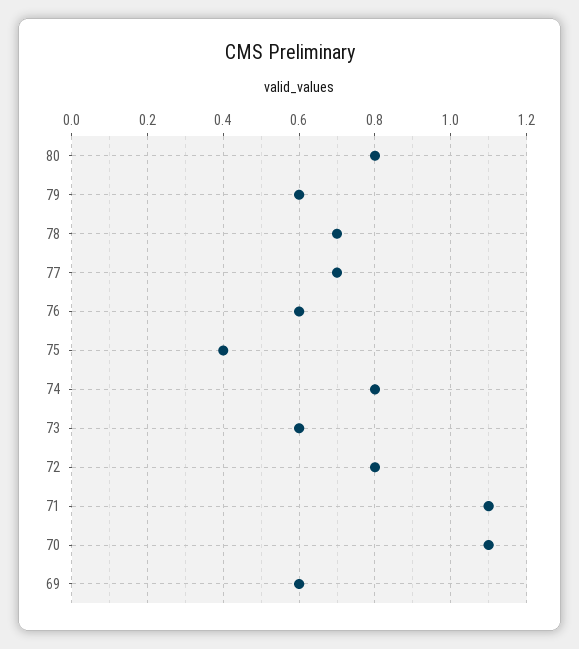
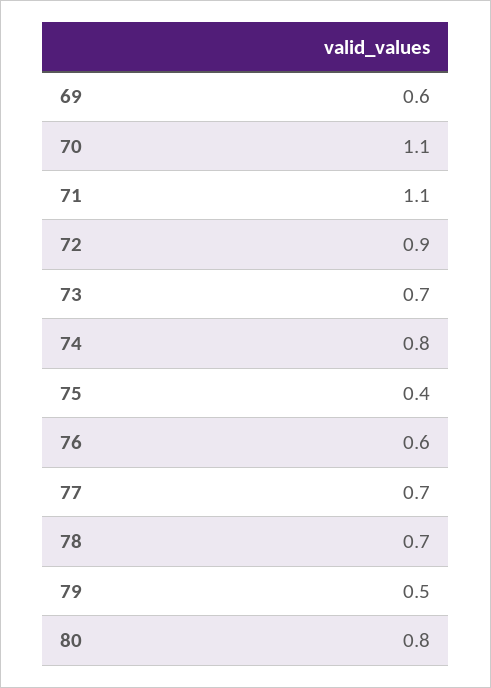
79: 0.6 -> 0.5
73: 0.6 -> 0.7
72: 0.8 -> 0.9

